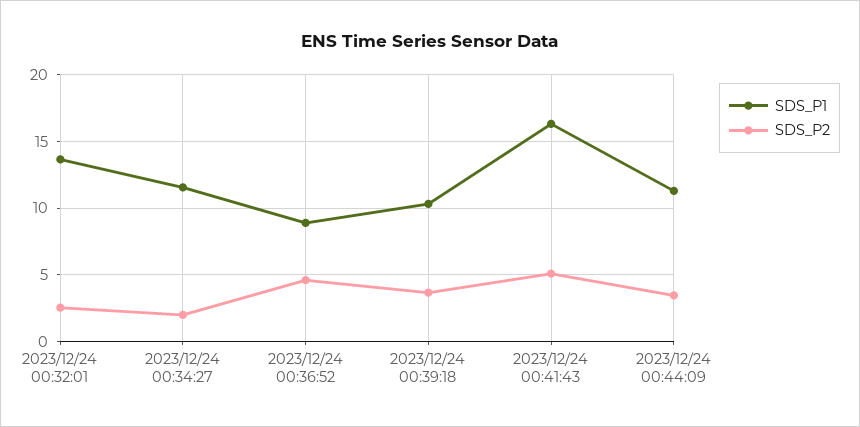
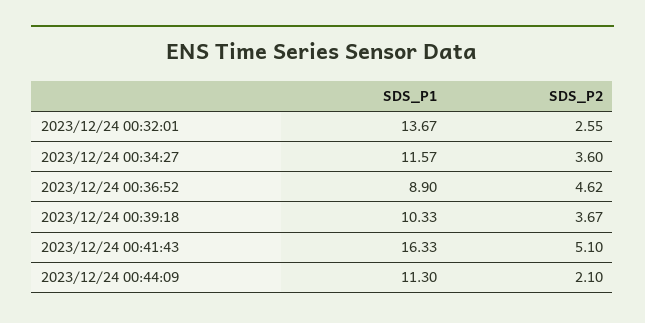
SDS_P2, 2023/12/24 00:34:27: 2 -> 3.6
SDS_P2, 2023/12/24 00:44:09: 3.5 -> 2.1

